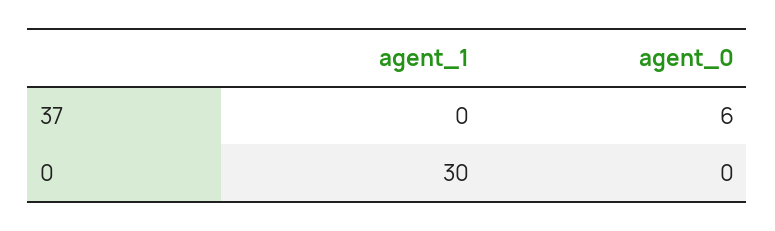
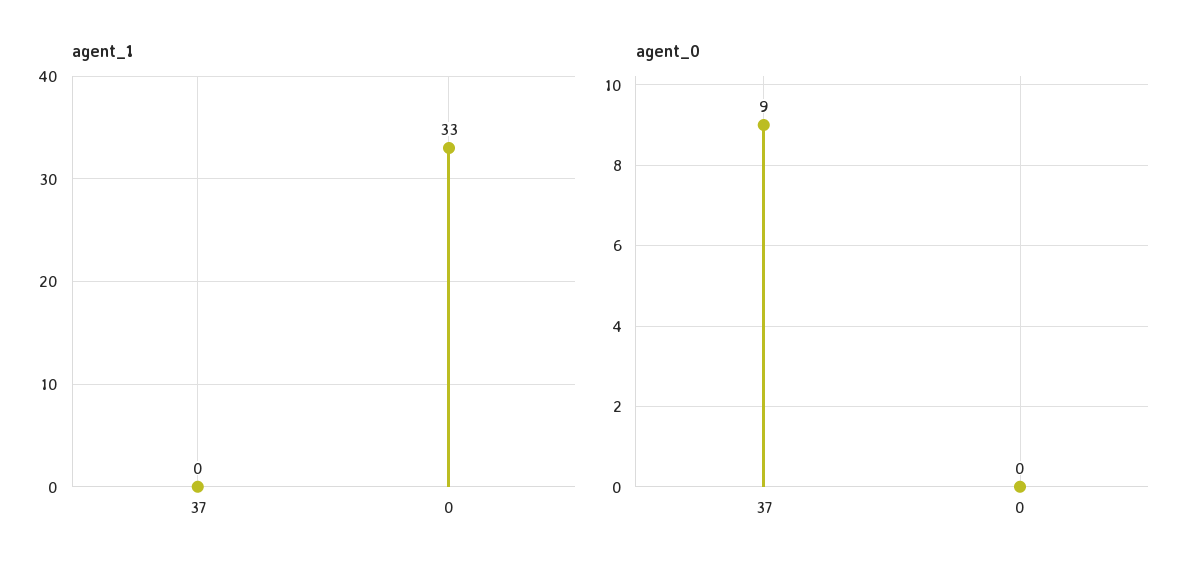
agent_0, 37: 6 -> 9
agent_1, 0: 30 -> 33

